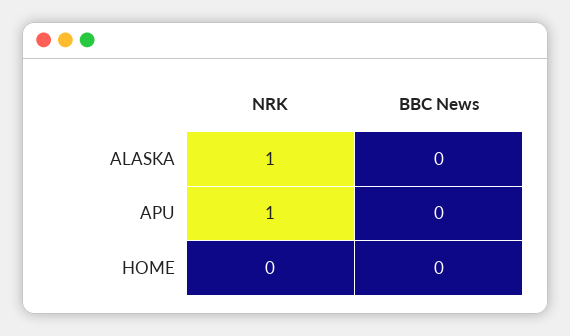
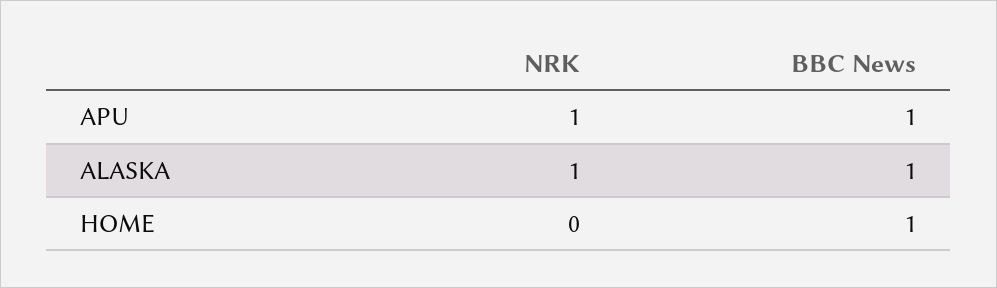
BBC News, ALASKA: 0 -> 1
BBC News, APU: 0 -> 1
BBC News, HOME: 0 -> 1

